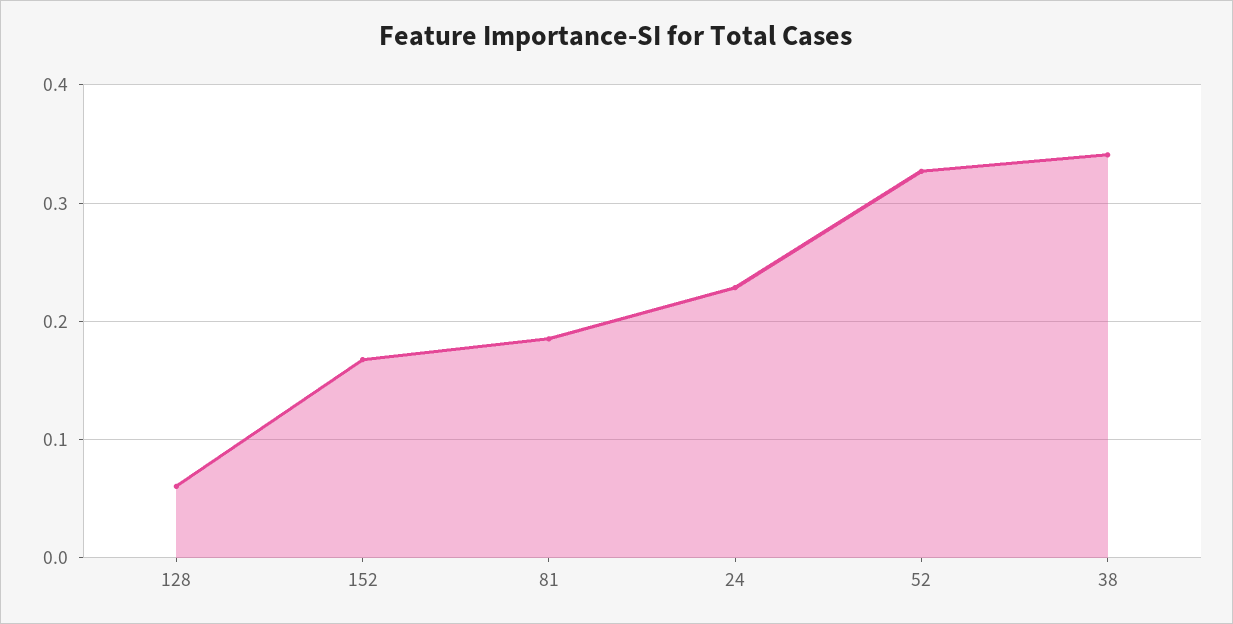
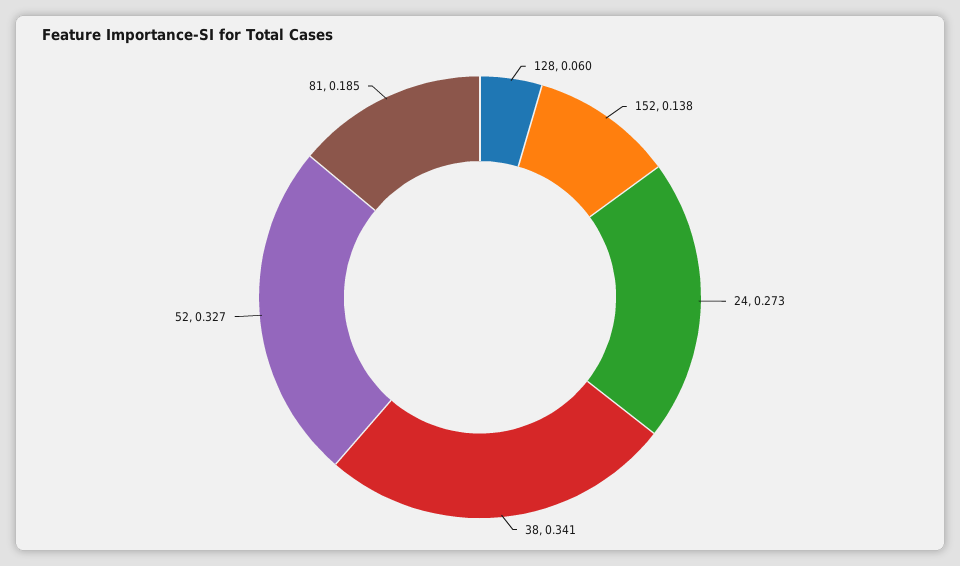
152: 0.17 -> 0.138
24: 0.23 -> 0.273

